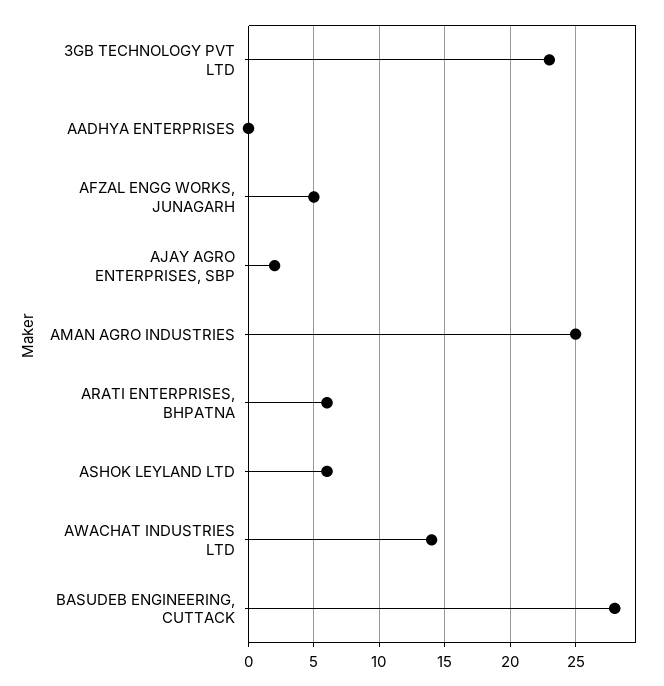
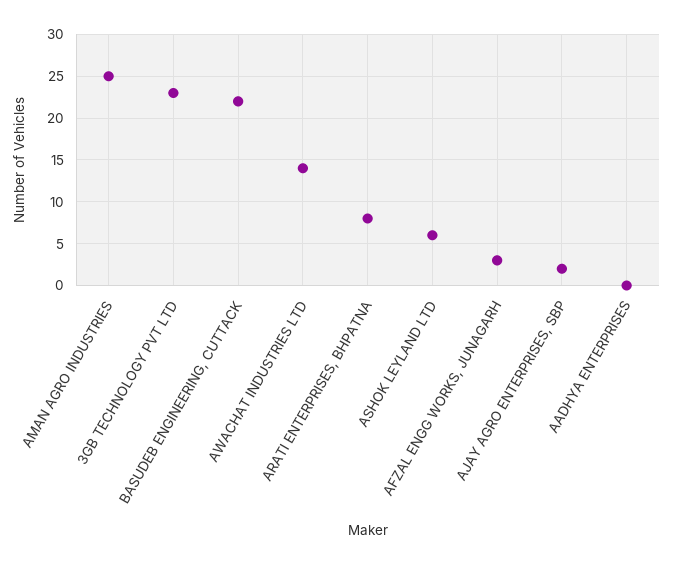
AFZAL ENGG WORKS, JUNAGARH: 5 -> 3
ARATI ENTERPRISES, BHPATNA: 6 -> 8
BASUDEB ENGINEERING, CUTTACK: 28 -> 22

